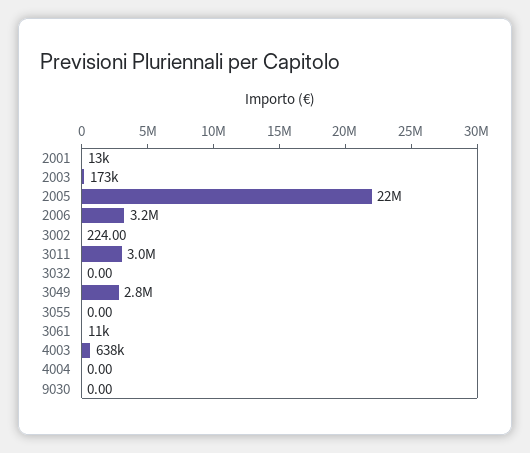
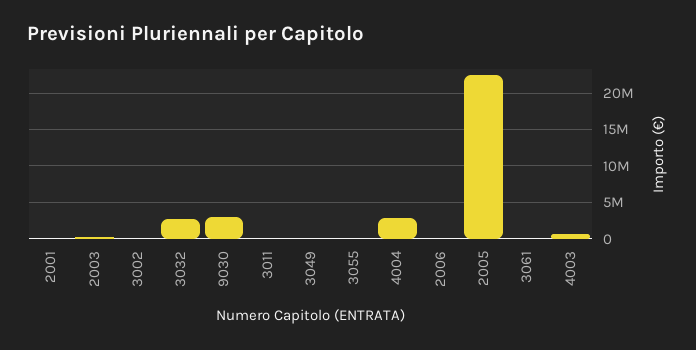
2006: 3200000 -> 0
3011: 3000000 -> 0
3032: 0 -> 3000000
3049: 2800000 -> 0
4004: 0 -> 3000000
9030: 0 -> 3000000

